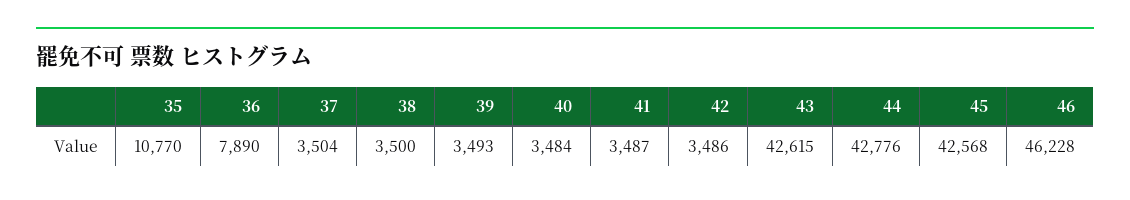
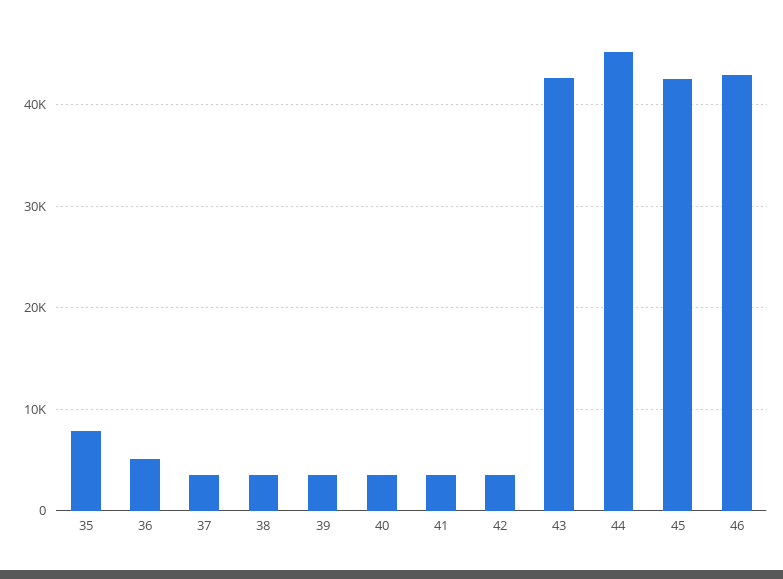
35: 10770 -> 8000
36: 7890 -> 5000
44: 42776 -> 45000
46: 46228 -> 43000

